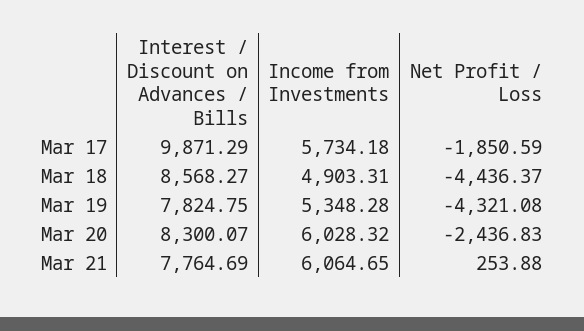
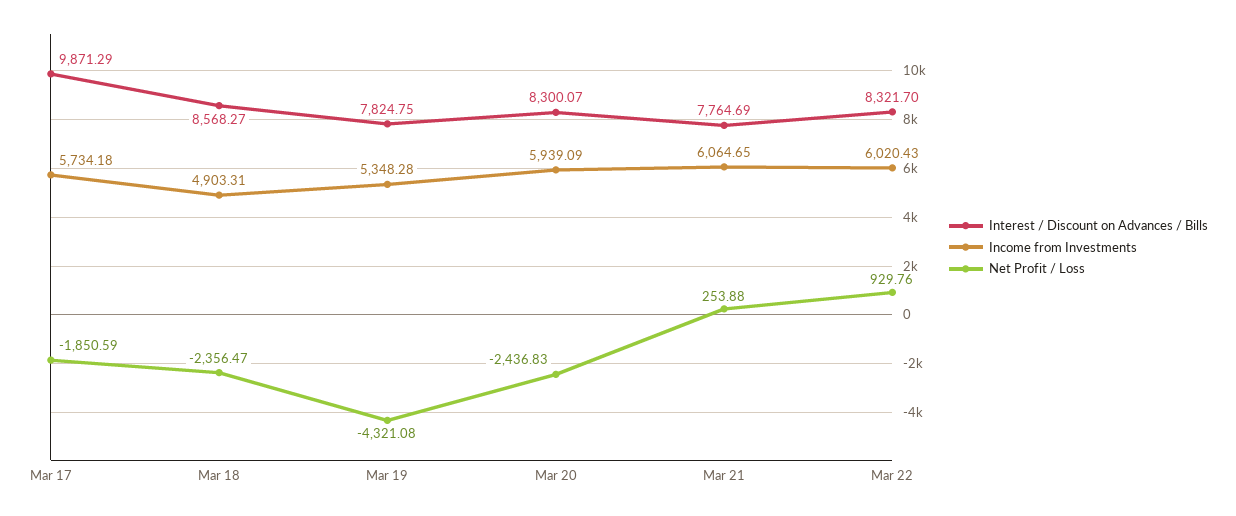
Net Profit / Loss, Mar 18: -4436.37 -> -2356.47
Income from Investments, Mar 20: 6028.32 -> 5939.09
Interest / Discount on Advances / Bills, Mar 22: none -> 8321.7
Income from Investments, Mar 22: none -> 6020.43
Net Profit / Loss, Mar 22: none -> 929.76

